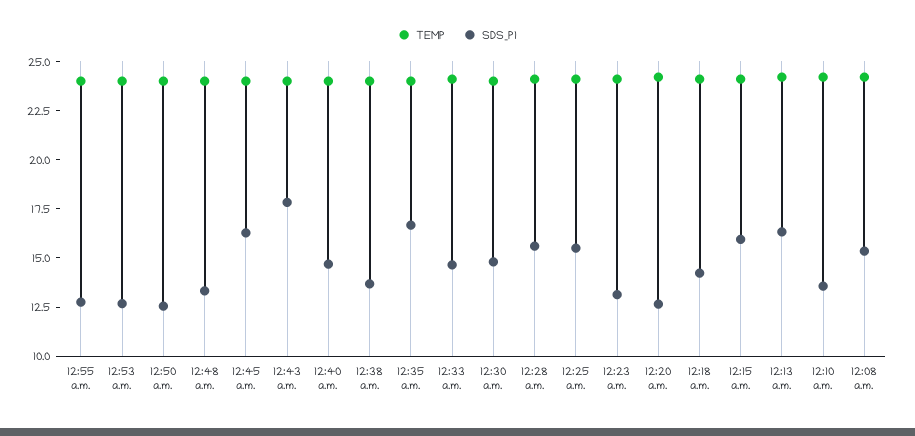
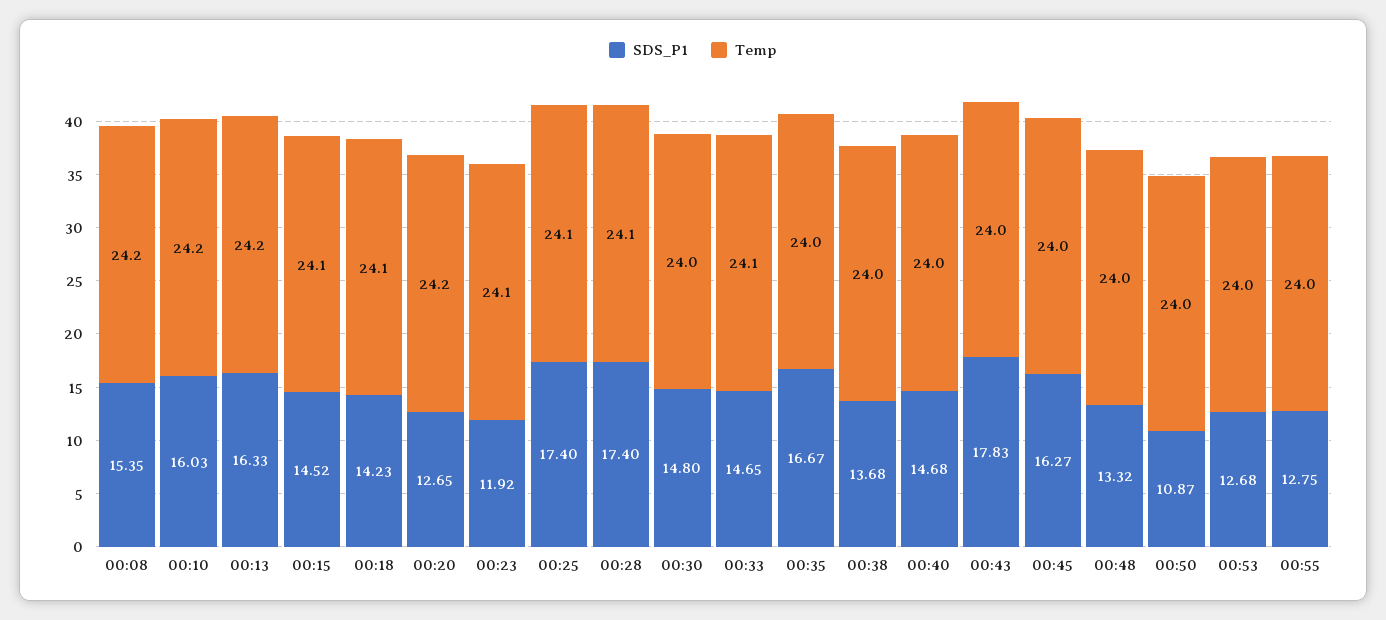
SDS_P1, 12:50 a.m.: 12.5 -> 10.87
SDS_P1, 12:28 a.m.: 15.5 -> 17.4
SDS_P1, 12:25 a.m.: 15.5 -> 17.4
SDS_P1, 12:23 a.m.: 13 -> 11.92
SDS_P1, 12:15 a.m.: 16 -> 14.52
SDS_P1, 12:10 a.m.: 13.5 -> 16.03

